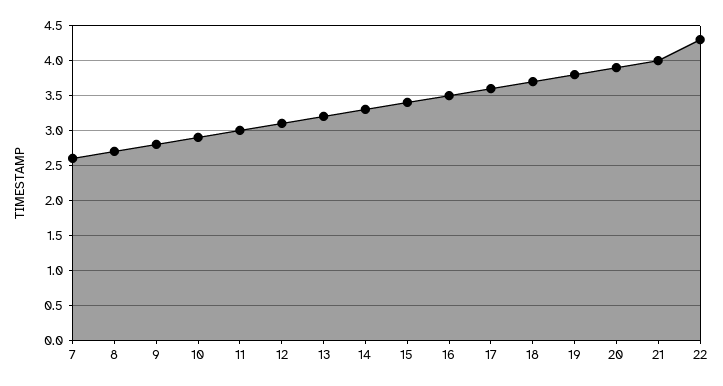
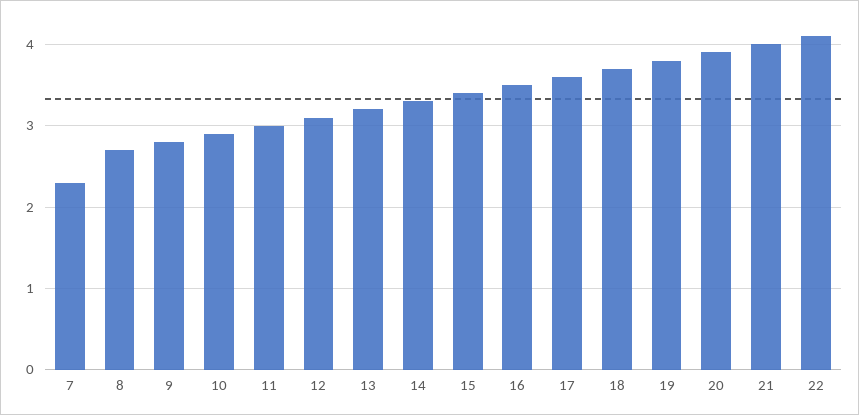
7: 2.6 -> 2.3
22: 4.3 -> 4.1

